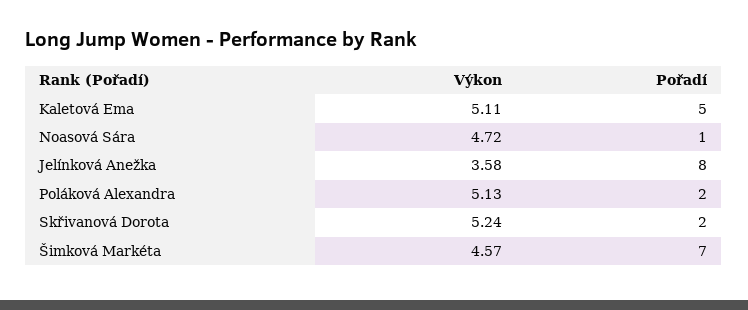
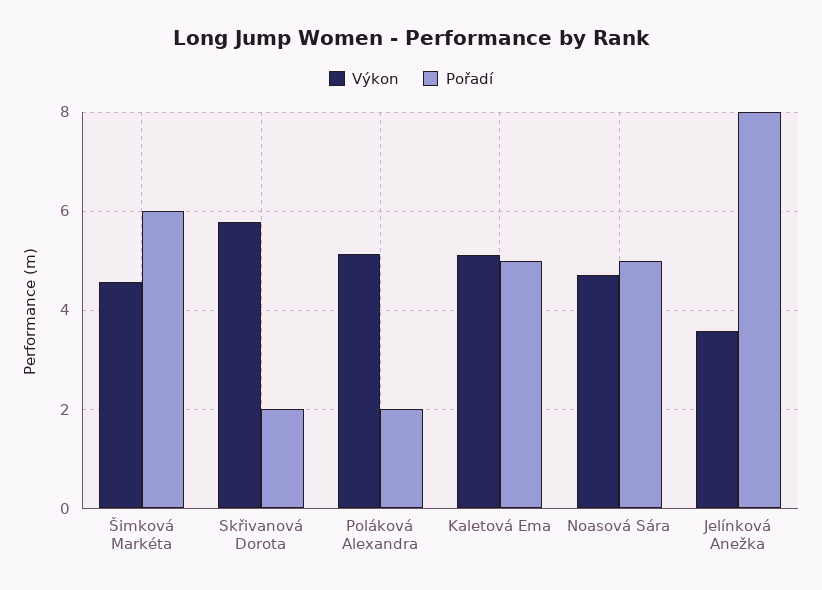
Pořadí, Noasová Sára: 1 -> 5
Výkon, Skřivanová Dorota: 5.24 -> 5.8
Pořadí, Šimková Markéta: 7 -> 6

